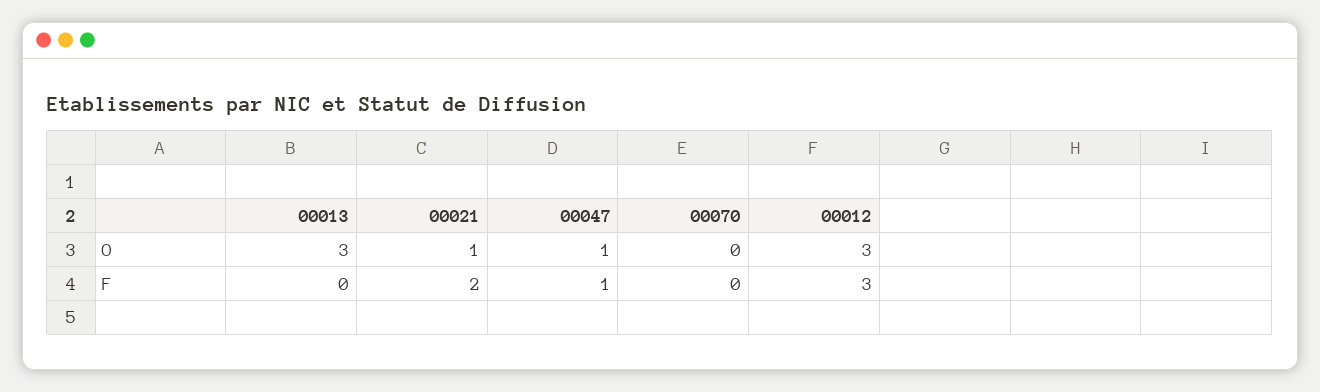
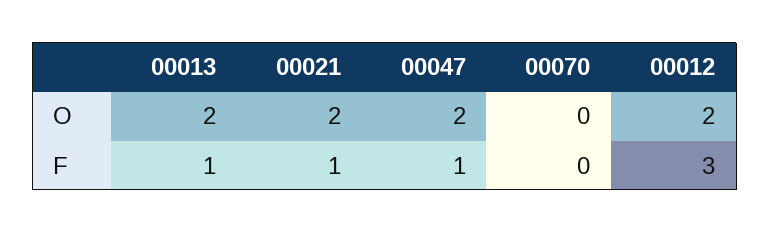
00013, O: 3 -> 2
00021, O: 1 -> 2
00047, O: 1 -> 2
00012, O: 3 -> 2
00013, F: 0 -> 1
00021, F: 2 -> 1

